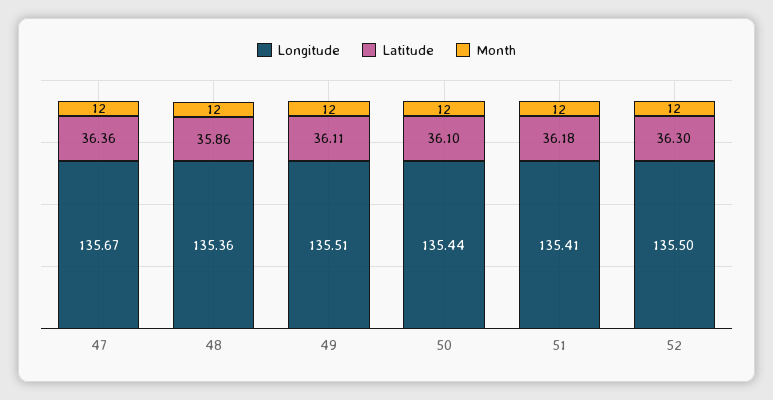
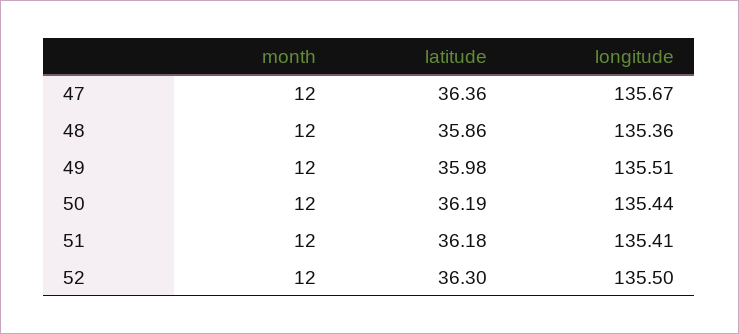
Latitude, 49: 36.11 -> 35.98
Latitude, 50: 36.1 -> 36.19

